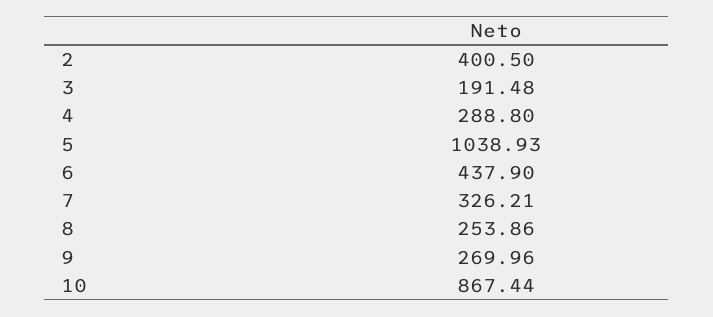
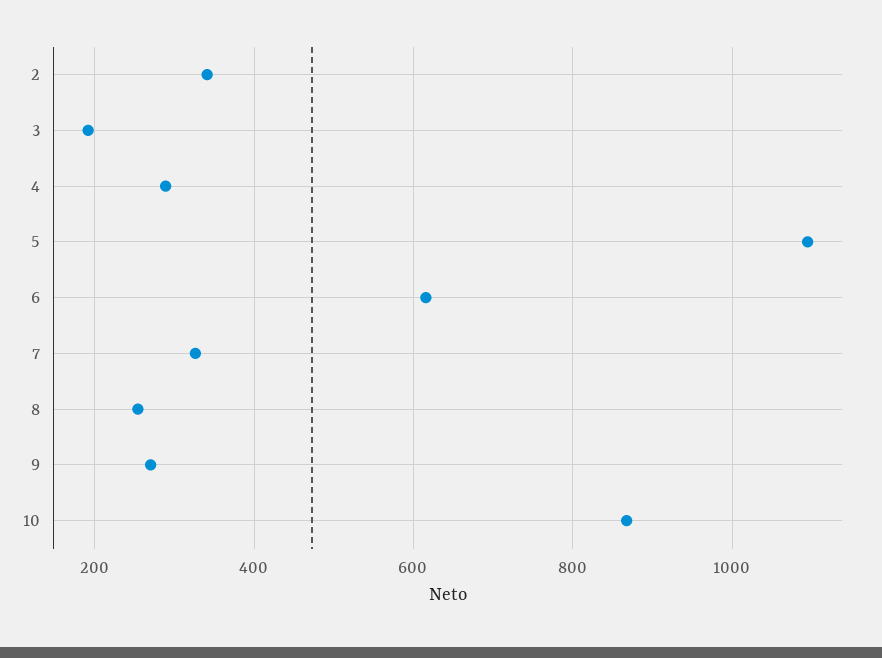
2: 400.5 -> 340
5: 1038.93 -> 1100
6: 437.9 -> 620

